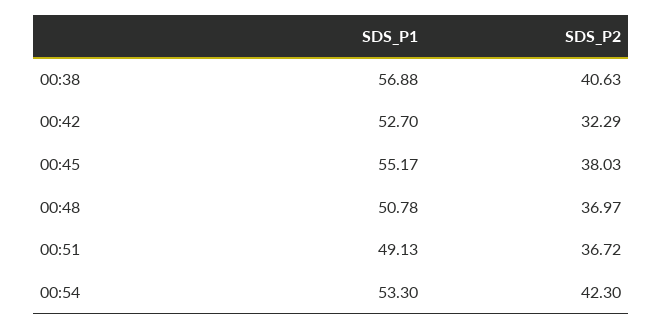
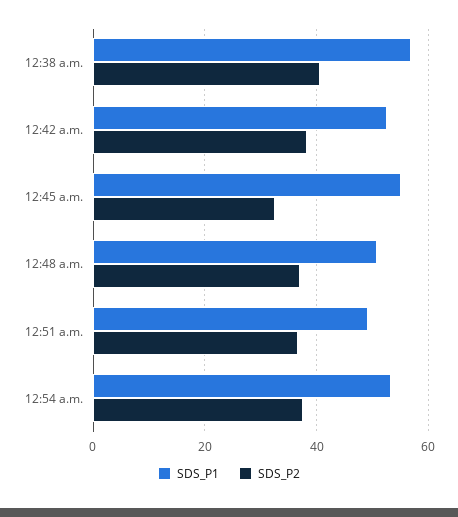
SDS_P2, 00:42: 32.29 -> 38
SDS_P2, 00:45: 38.03 -> 32
SDS_P2, 00:54: 42.3 -> 38

